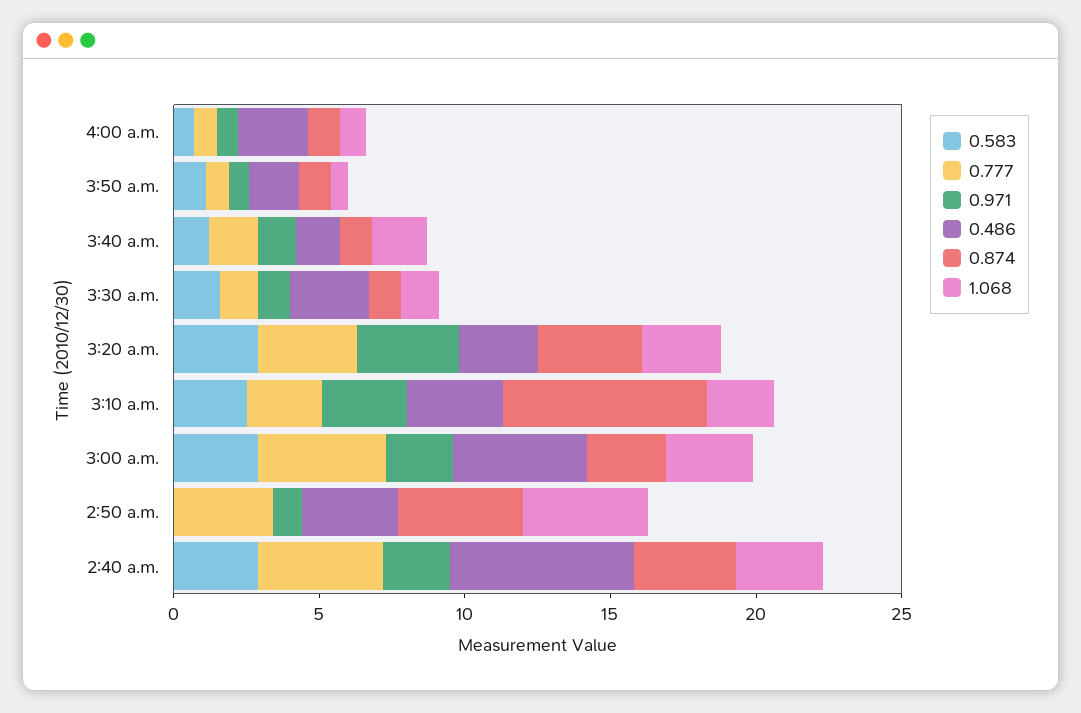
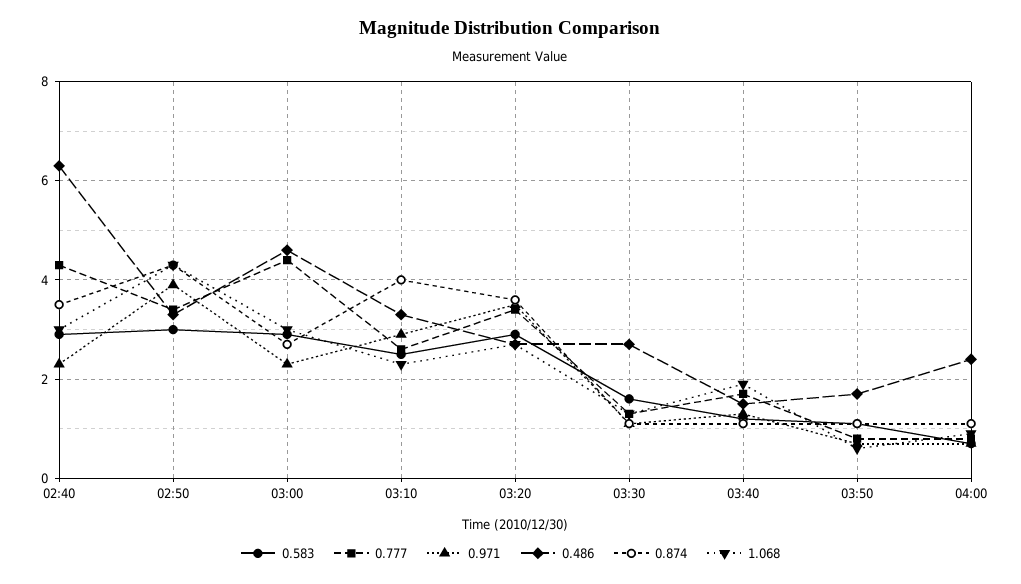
0.874, 3:10 a.m.: 7 -> 4
0.583, 2:50 a.m.: 0 -> 3
0.971, 2:50 a.m.: 1 -> 4

